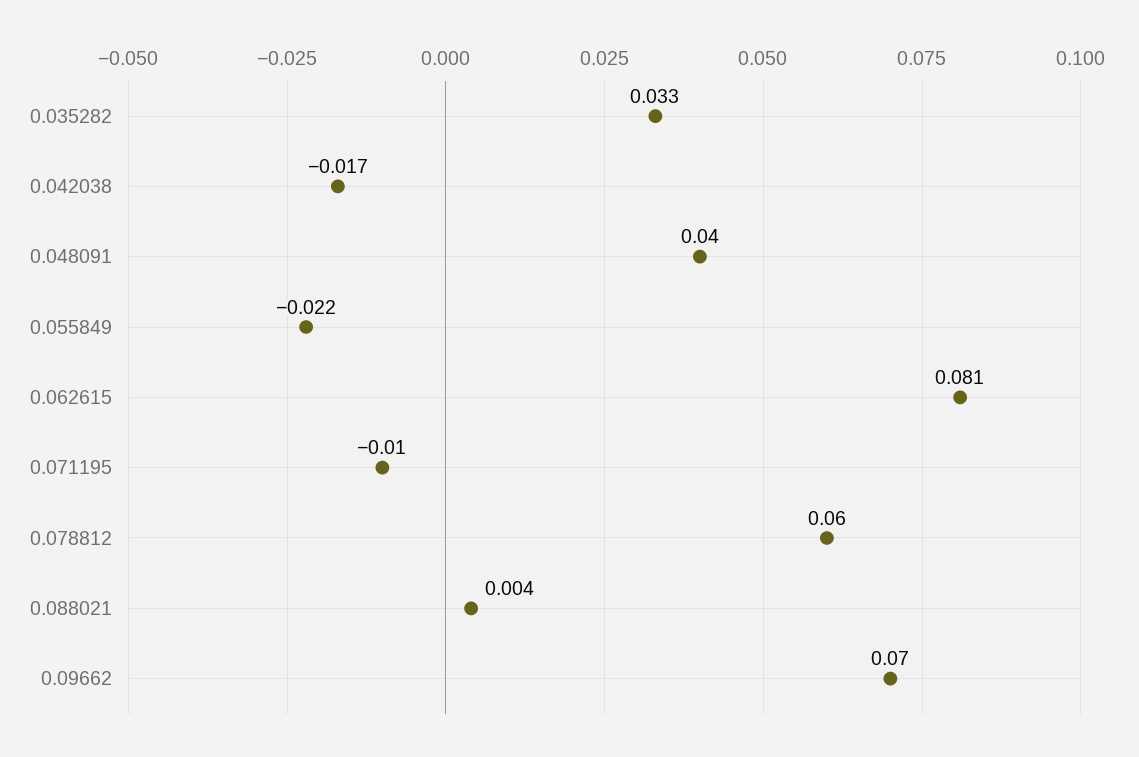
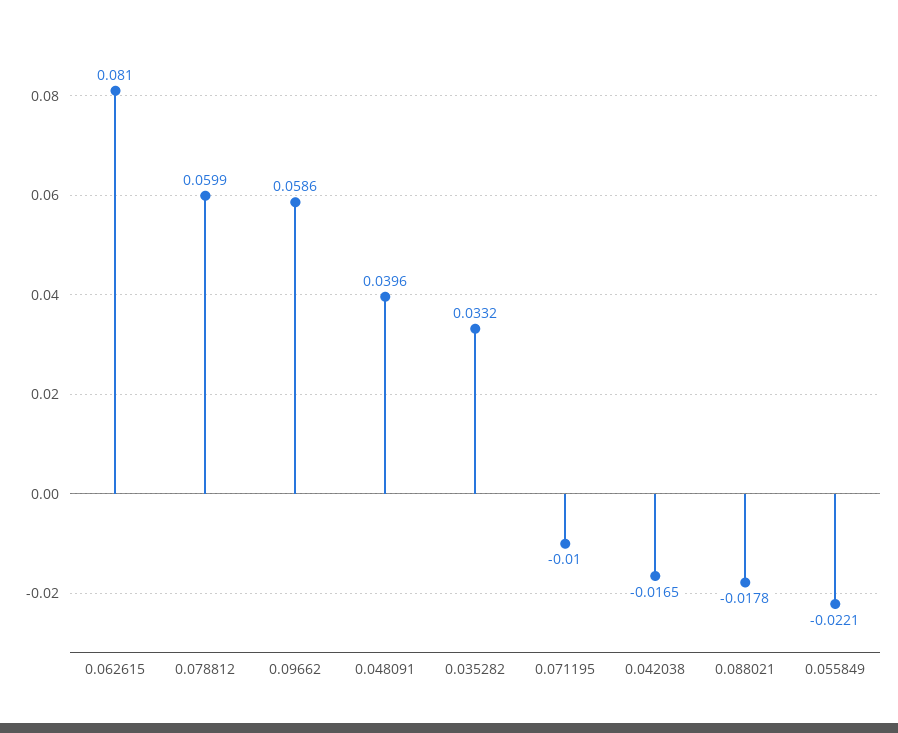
0.088021: 0.004 -> -0.0178
0.09662: 0.07 -> 0.0586

